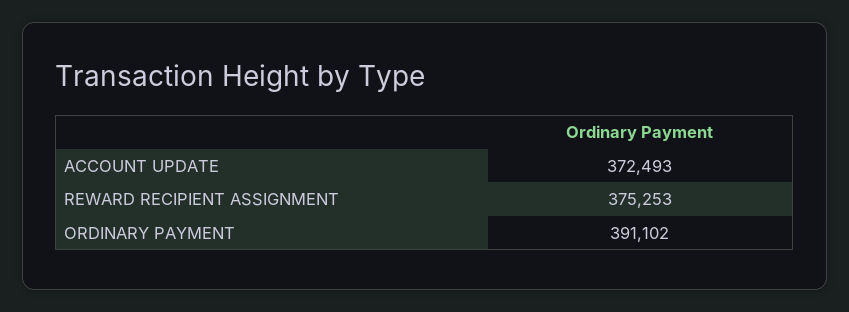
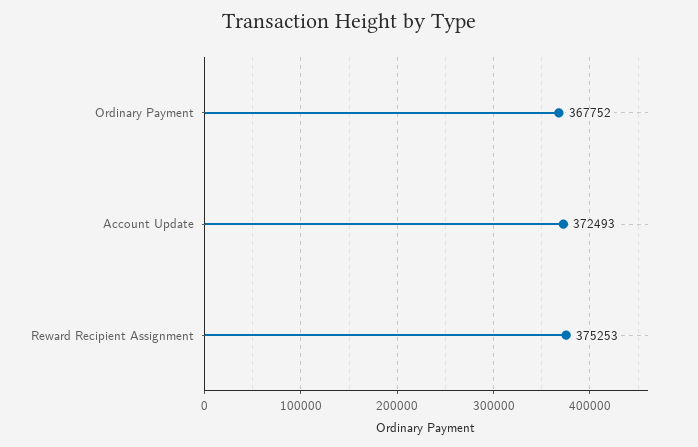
ORDINARY PAYMENT: 391102 -> 367752

